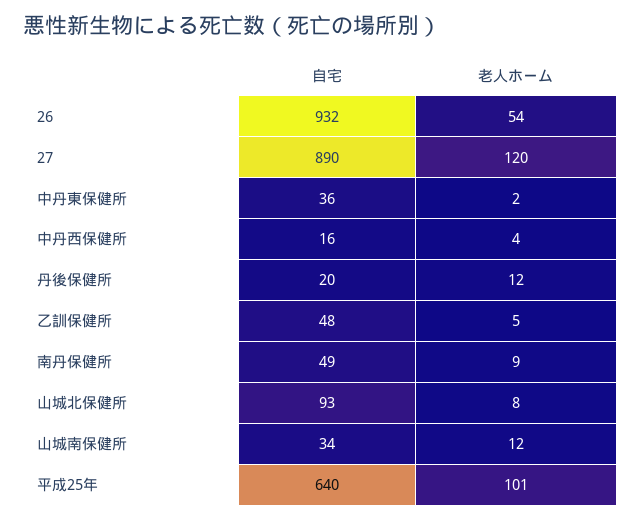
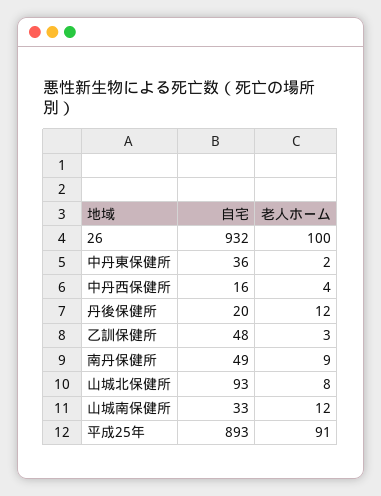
老人ホーム, 26: 54 -> 100
自宅, 27: 890 -> none
老人ホーム, 27: 120 -> none
老人ホーム, 乙訓保健所: 5 -> 3
自宅, 山城南保健所: 34 -> 33
自宅, 平成25年: 640 -> 893
老人ホーム, 平成25年: 101 -> 91

